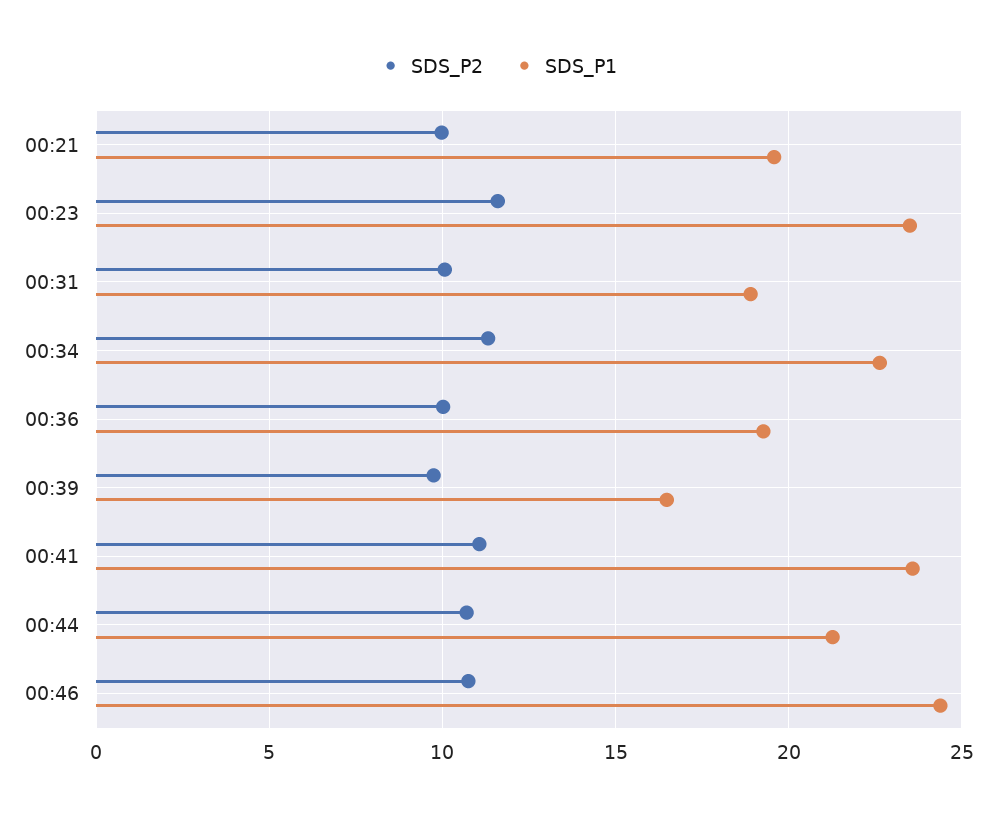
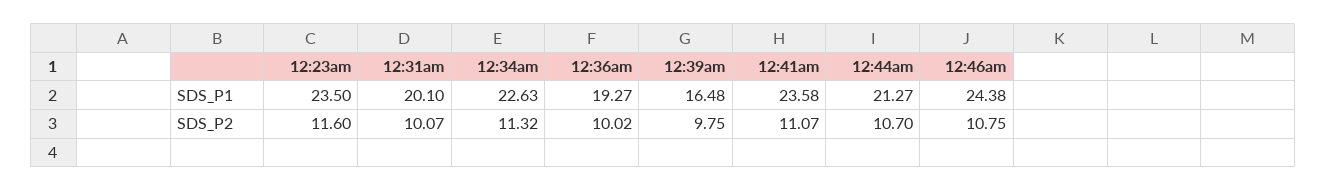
SDS_P2, 00:21: 10 -> none
SDS_P1, 00:21: 19.5 -> none
SDS_P1, 00:31: 19 -> 20.1

